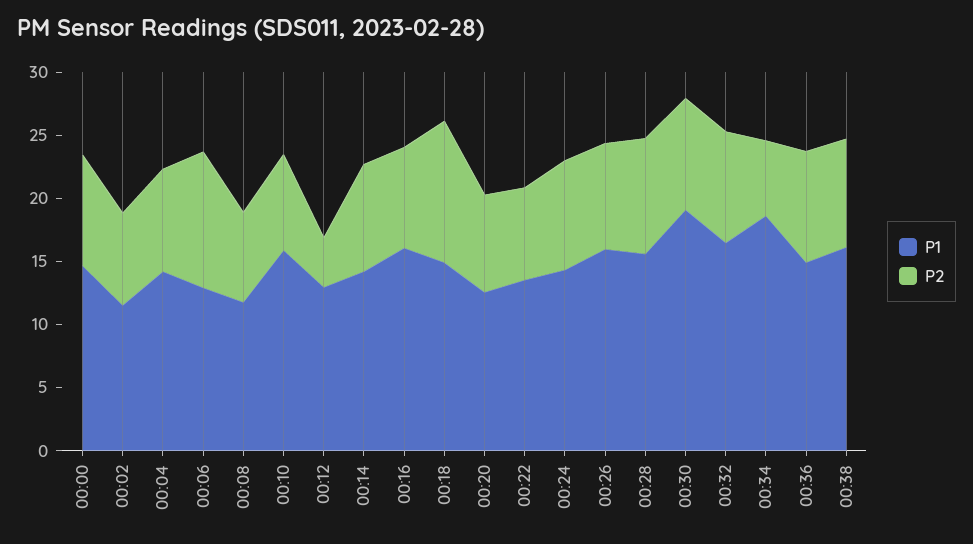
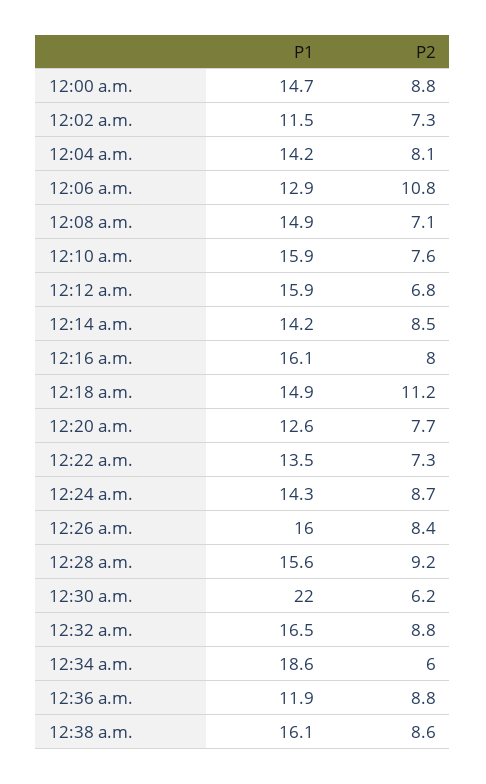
P1, 00:08: 12 -> 14.9
P1, 00:12: 13 -> 15.9
P2, 00:12: 4 -> 6.8
P1, 00:30: 19 -> 22
P2, 00:30: 9 -> 6.2
P1, 00:36: 15 -> 11.9

